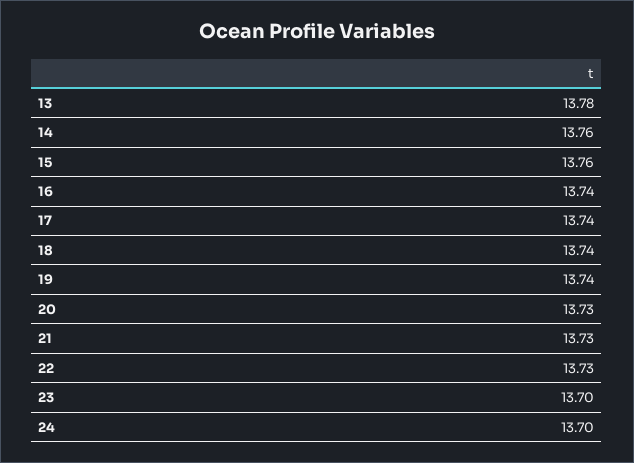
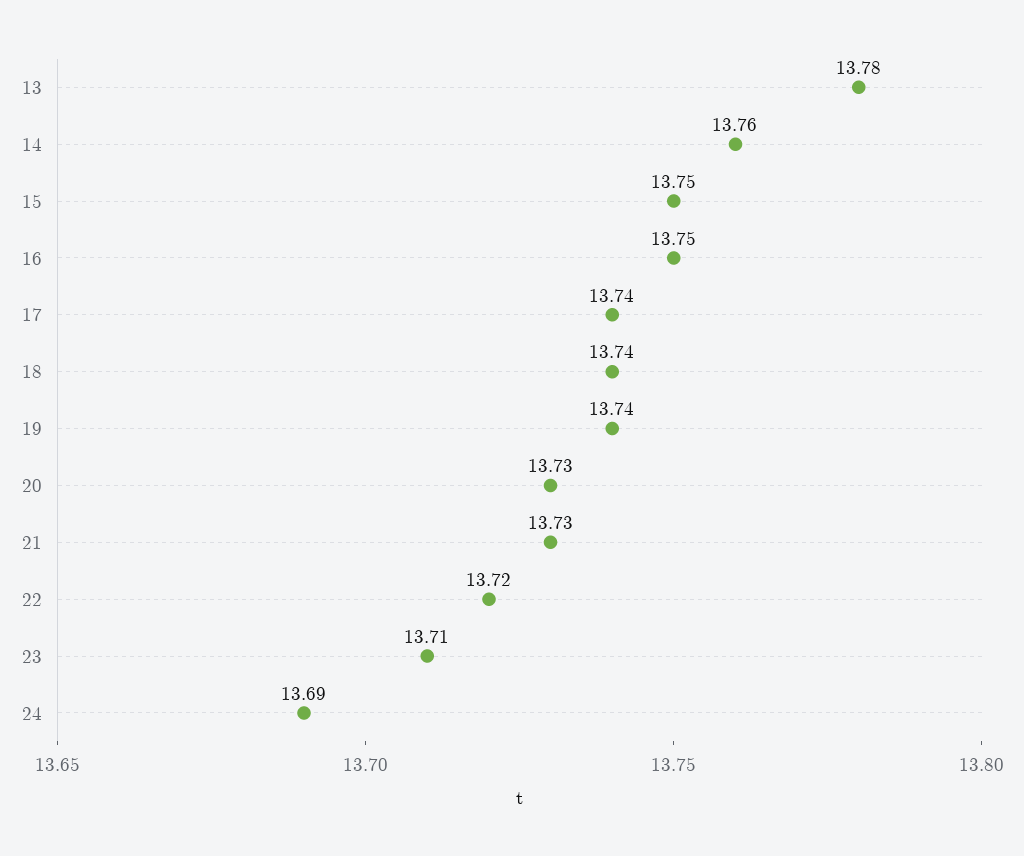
15: 13.76 -> 13.75
16: 13.74 -> 13.75
22: 13.73 -> 13.72
23: 13.7 -> 13.71
24: 13.7 -> 13.69

